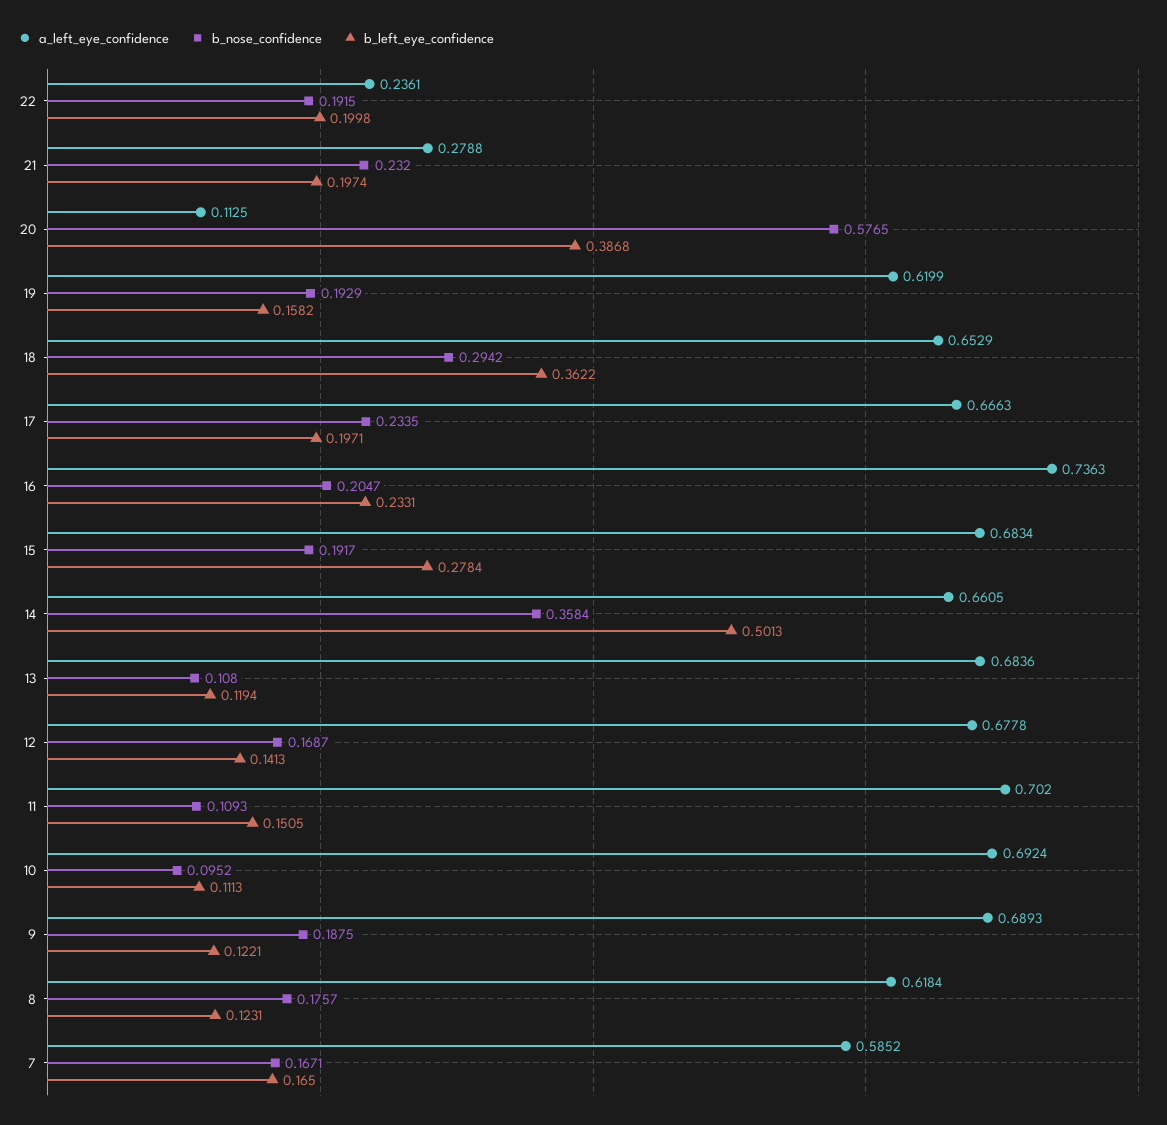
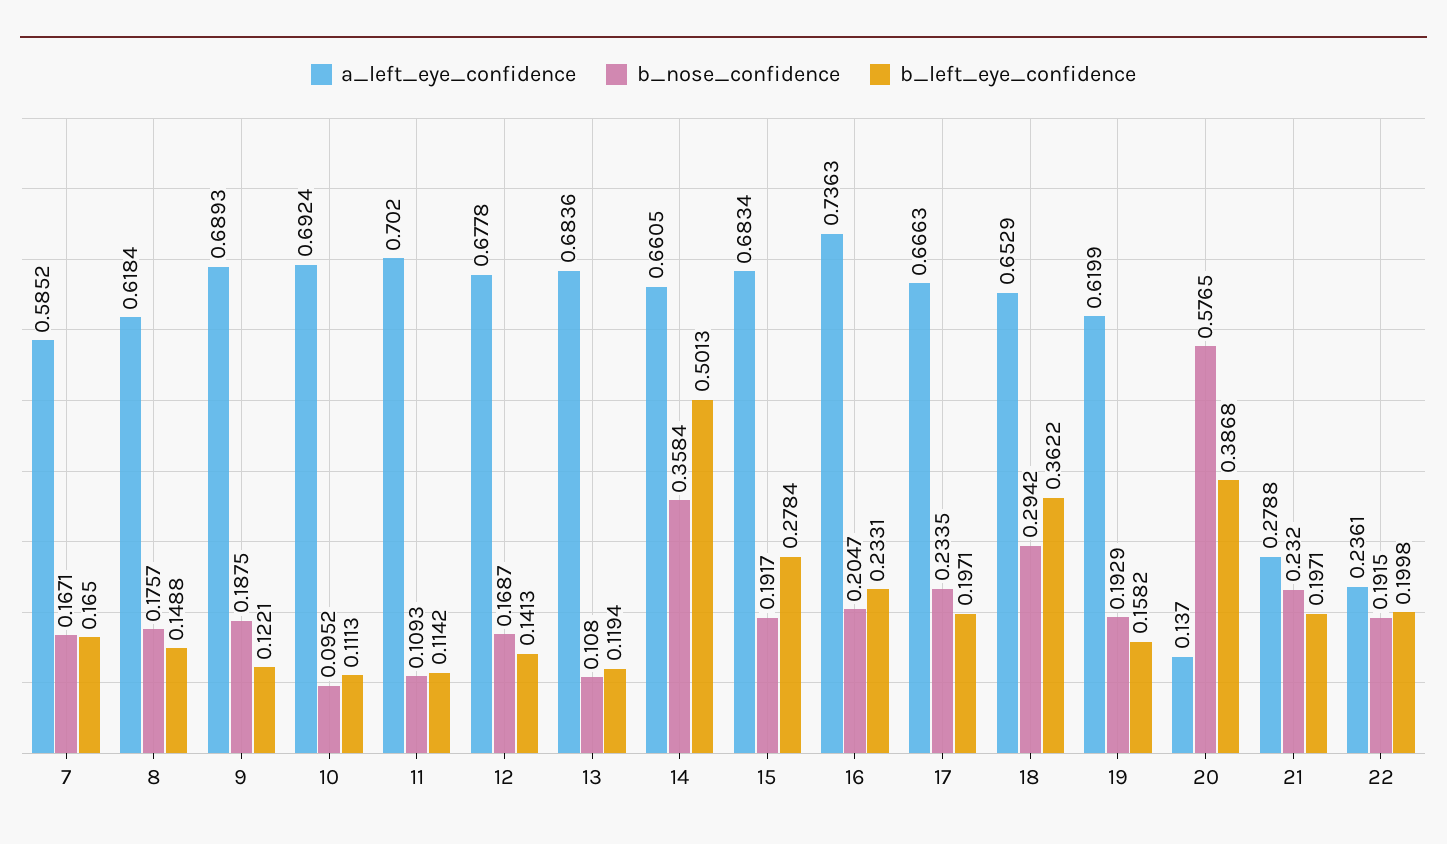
b_left_eye_confidence, 21: 0.1974 -> 0.1971
a_left_eye_confidence, 20: 0.1125 -> 0.137
b_left_eye_confidence, 11: 0.1505 -> 0.1142
b_left_eye_confidence, 8: 0.1231 -> 0.1488

